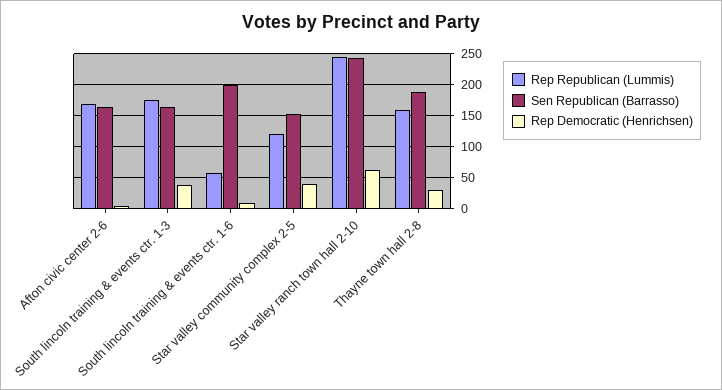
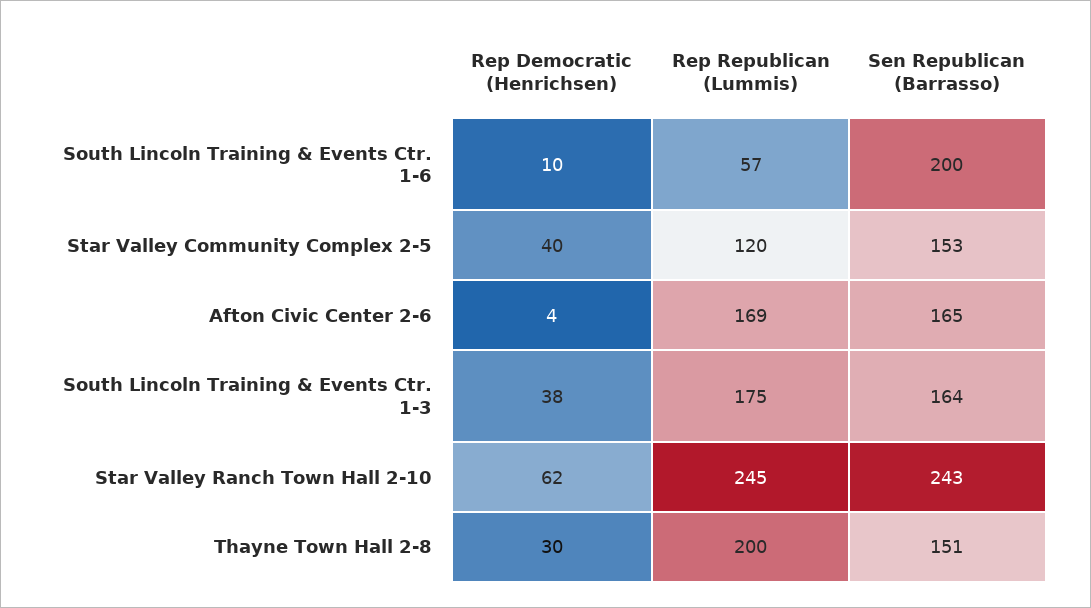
Rep Republican (Lummis), Thayne town hall 2-8: 160 -> 200
Sen Republican (Barrasso), Thayne town hall 2-8: 190 -> 151

